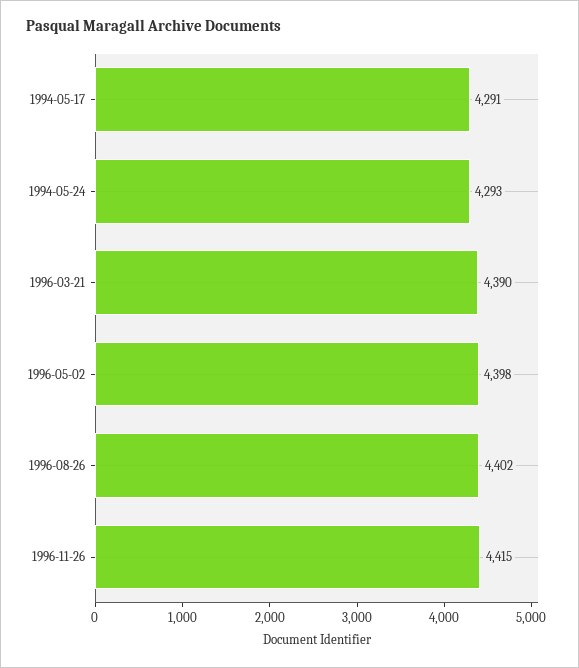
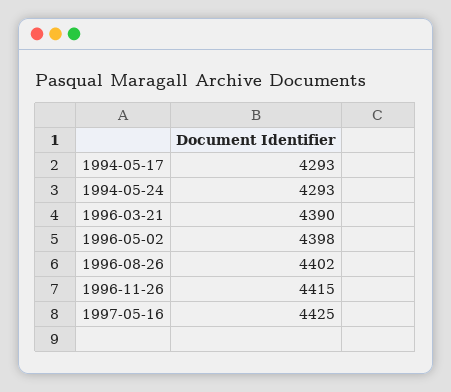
1994-05-17: 4291 -> 4293
1997-05-16: none -> 4425

